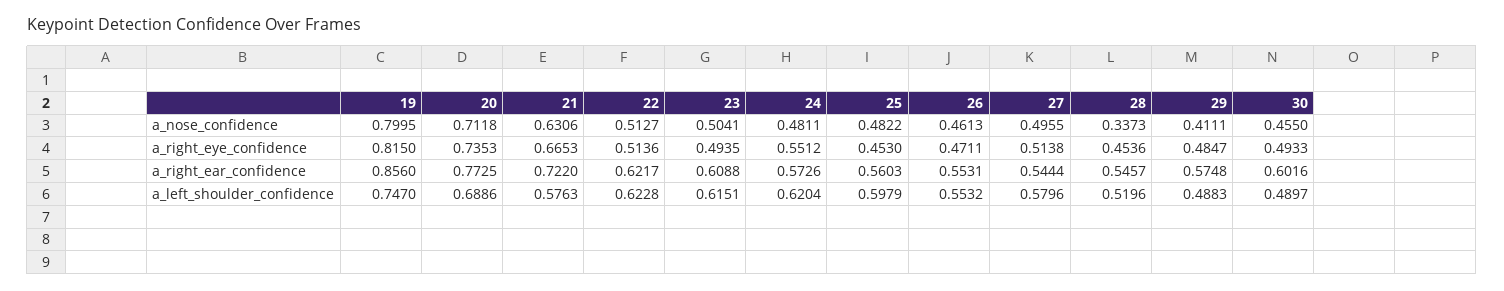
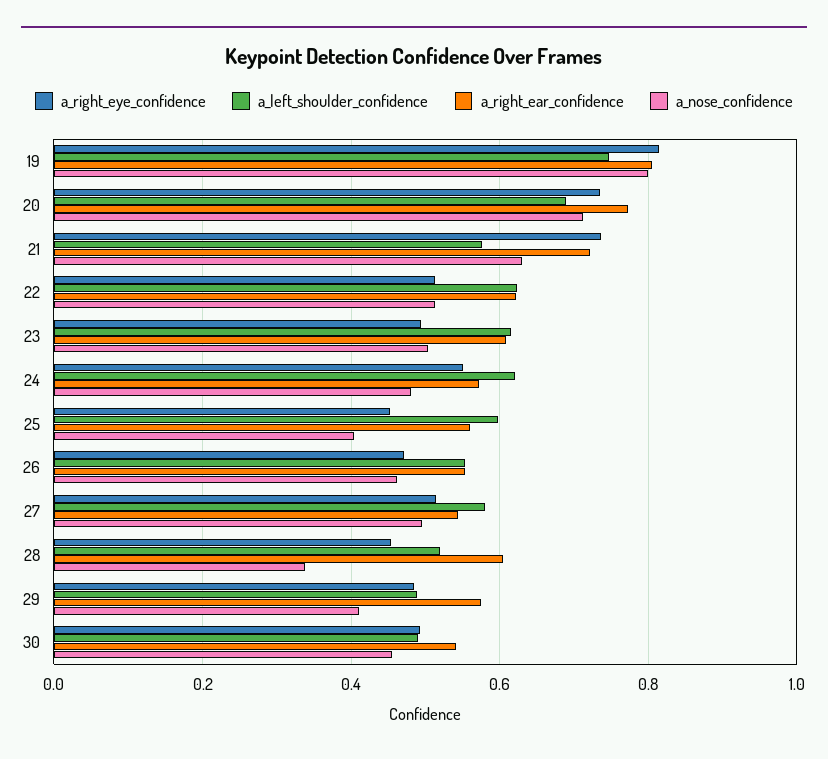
a_nose_confidence, 25: 0.4822 -> 0.4
a_right_eye_confidence, 21: 0.6653 -> 0.74
a_right_ear_confidence, 19: 0.856 -> 0.8
a_right_ear_confidence, 28: 0.5457 -> 0.6
a_right_ear_confidence, 30: 0.6016 -> 0.54

